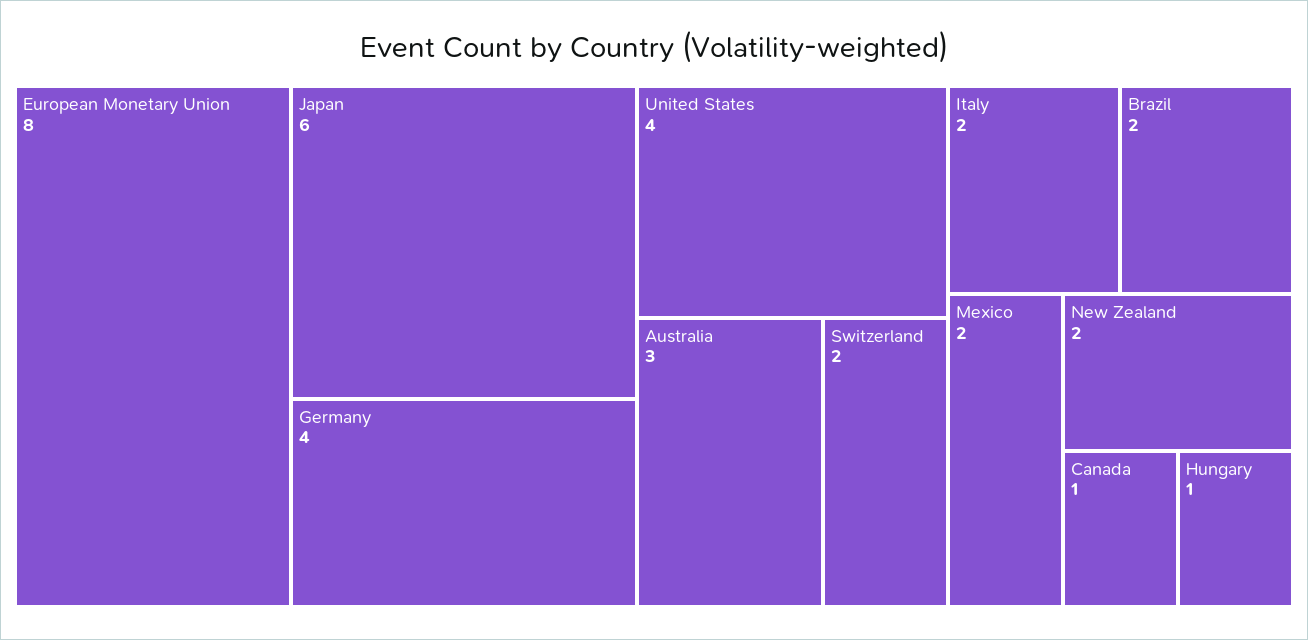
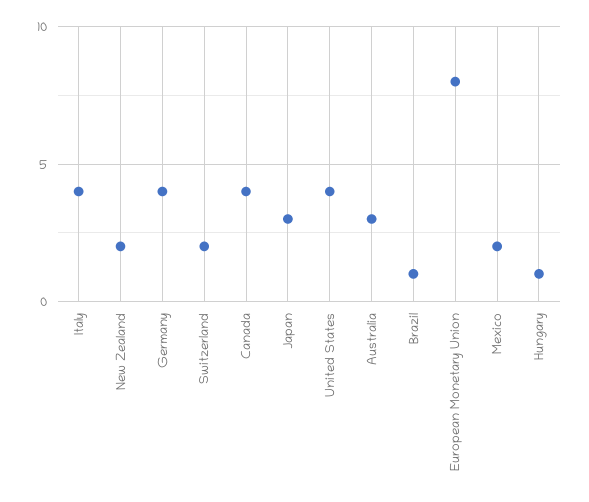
Japan: 6 -> 3
Italy: 2 -> 4
Brazil: 2 -> 1
Canada: 1 -> 4

